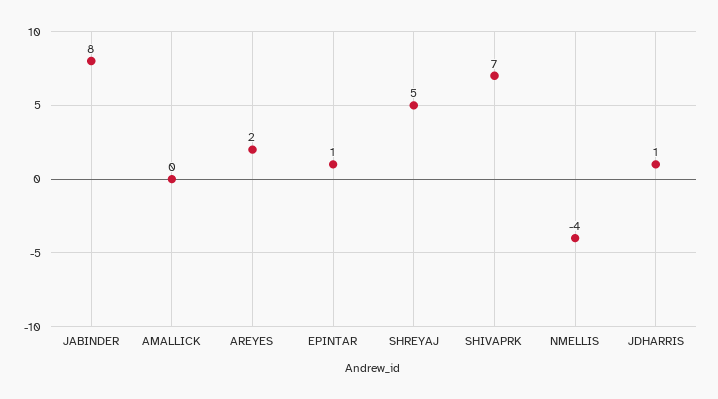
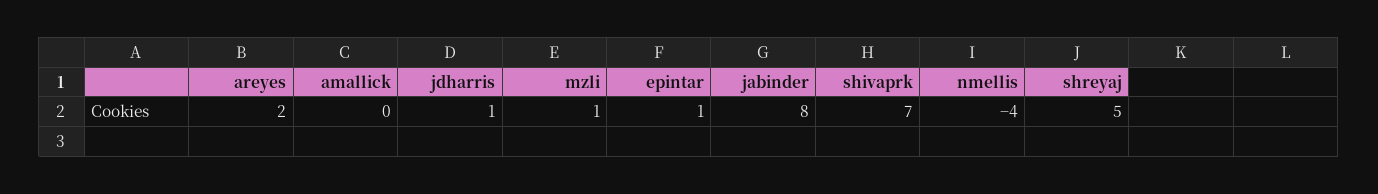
mzli: none -> 1

